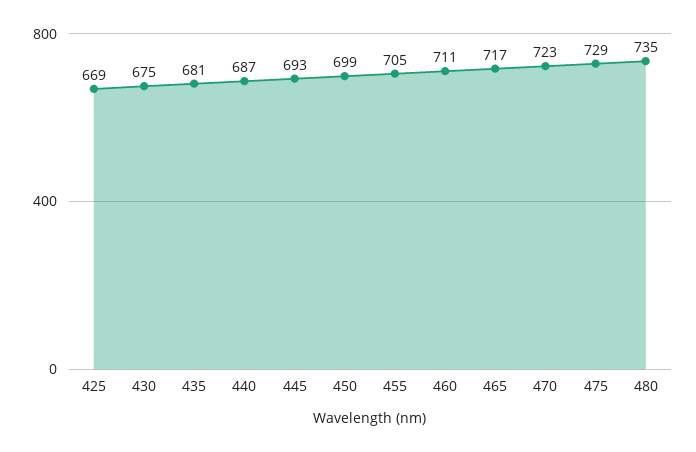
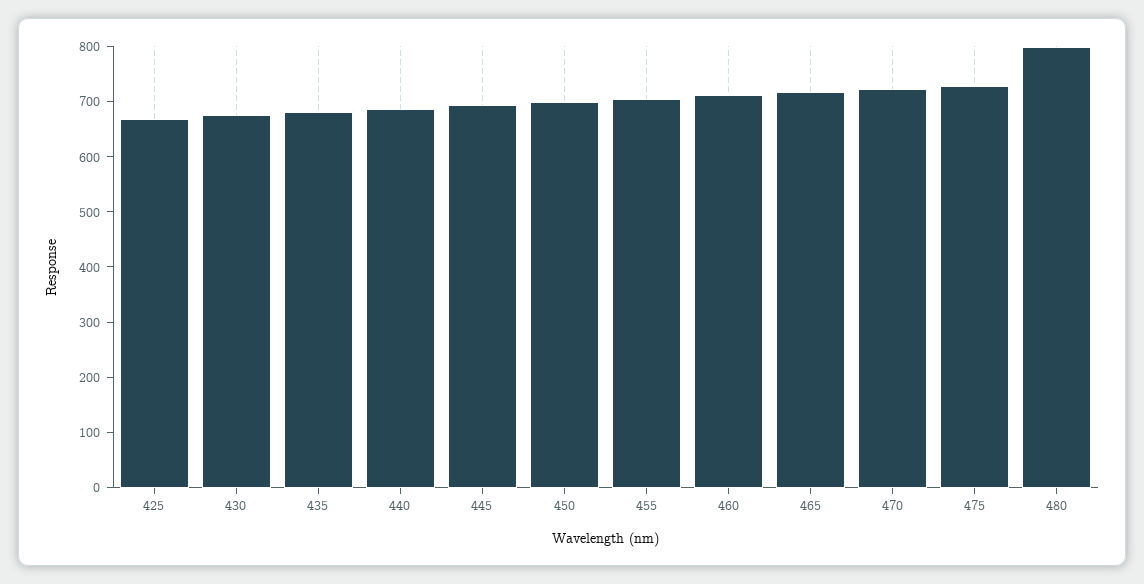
480: 735 -> 800

